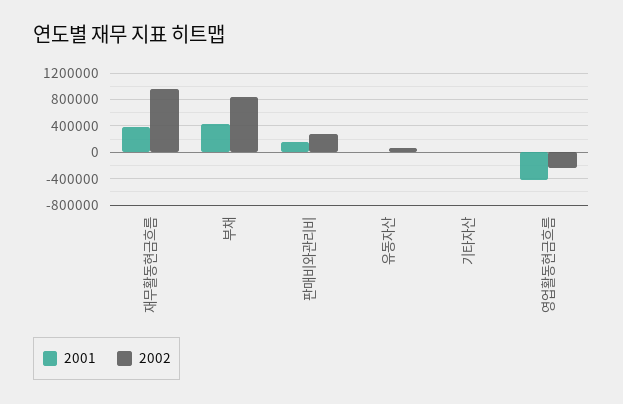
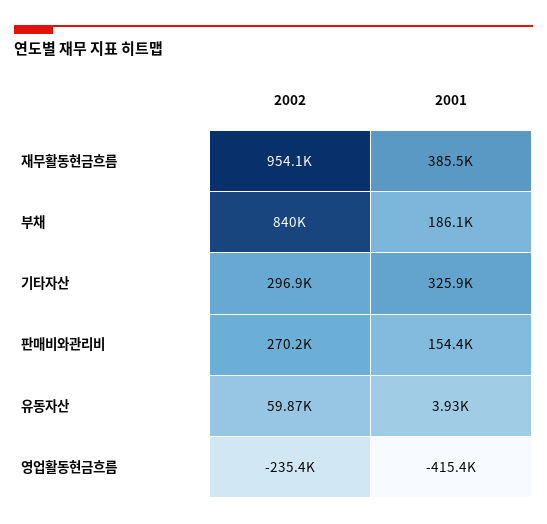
2001, 부채: 400000 -> 186100
2001, 기타자산: 0 -> 325900
2002, 기타자산: 0 -> 296900

